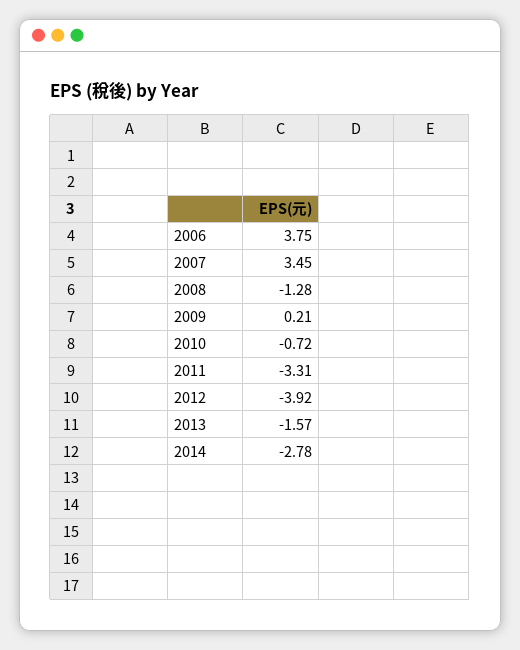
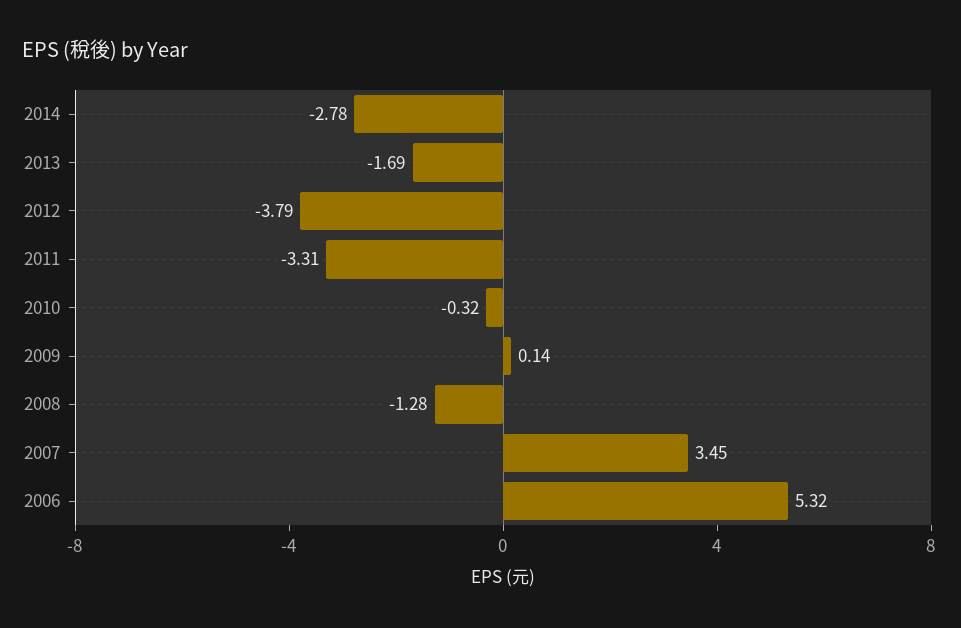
2006: 3.75 -> 5.32
2009: 0.21 -> 0.14
2010: -0.72 -> -0.32
2012: -3.92 -> -3.79
2013: -1.57 -> -1.69

